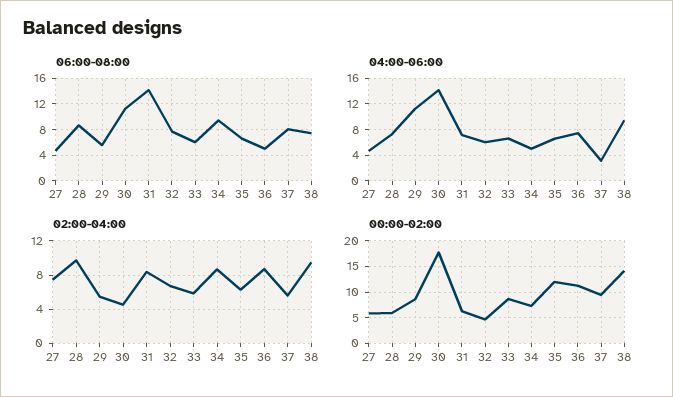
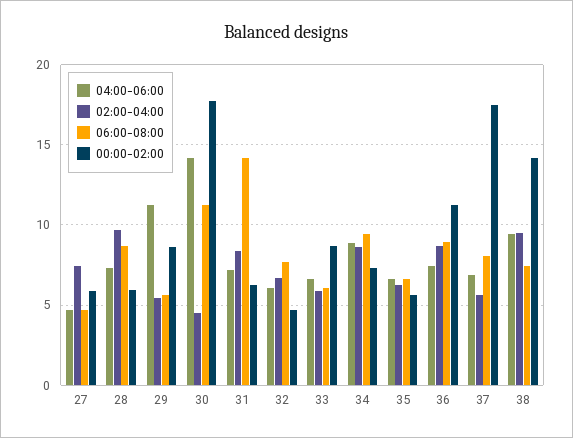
06:00-08:00, 36: 5 -> 9
04:00-06:00, 34: 5 -> 9
04:00-06:00, 37: 3 -> 7
00:00-02:00, 35: 12.5 -> 5.5
00:00-02:00, 37: 10 -> 17.5

